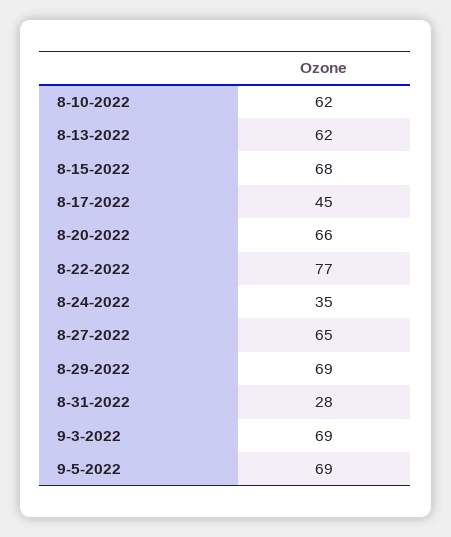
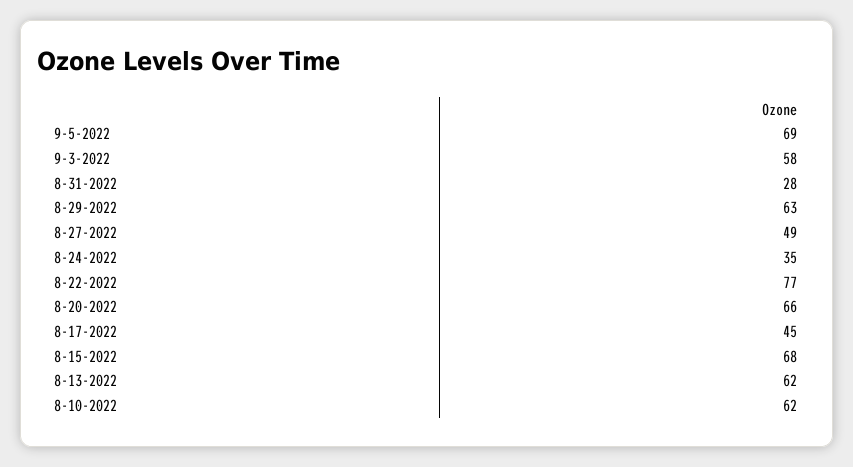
8-27-2022: 65 -> 49
8-29-2022: 69 -> 63
9-3-2022: 69 -> 58

